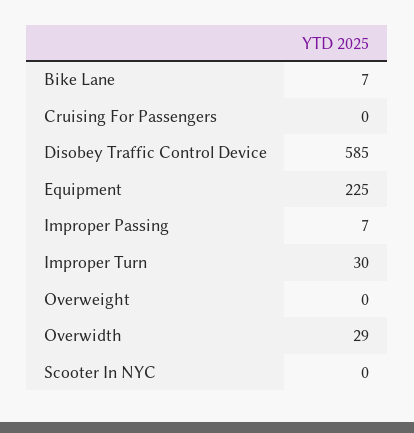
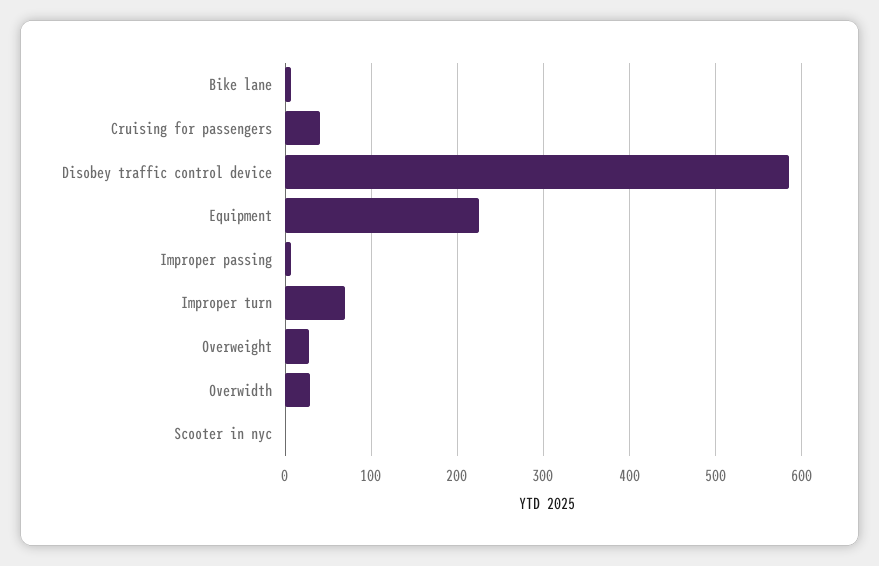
Cruising For Passengers: 0 -> 40
Improper Turn: 30 -> 70
Overweight: 0 -> 30

